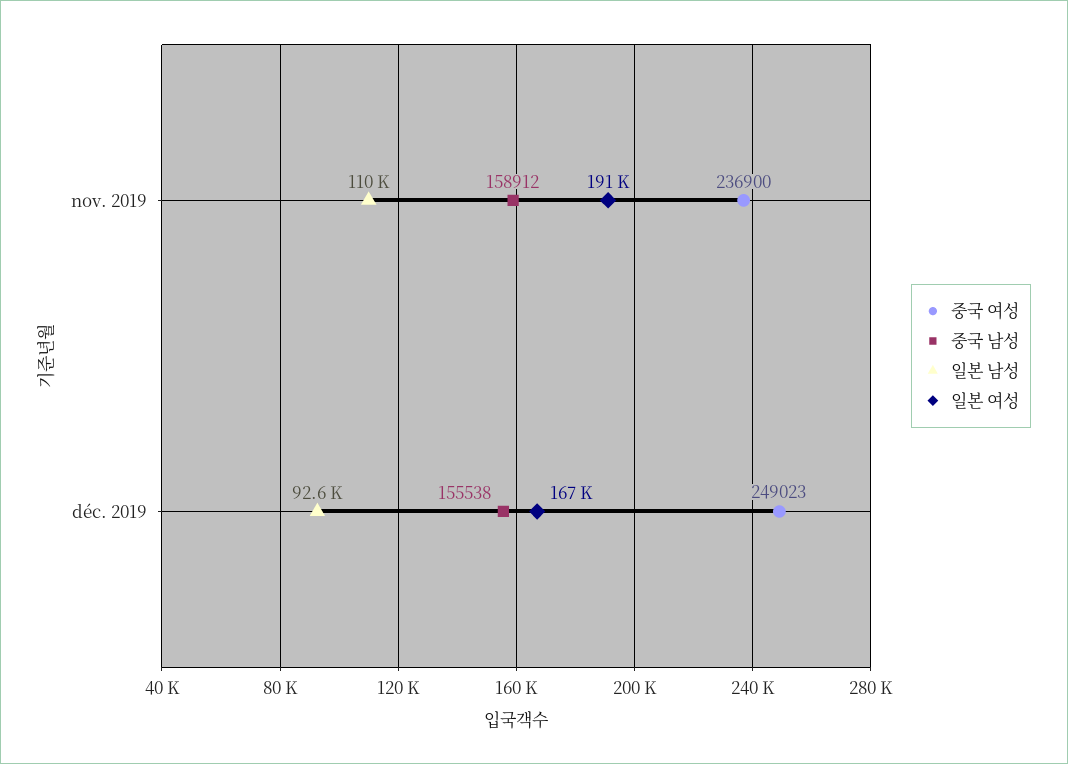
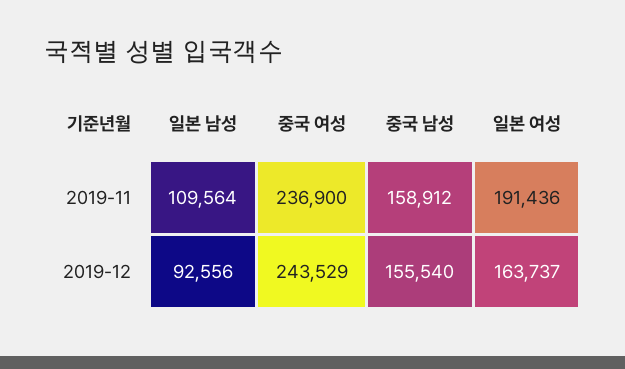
중국 여성, déc. 2019: 249023 -> 243529
중국 남성, déc. 2019: 155538 -> 155540
일본 여성, déc. 2019: 167000 -> 163737

